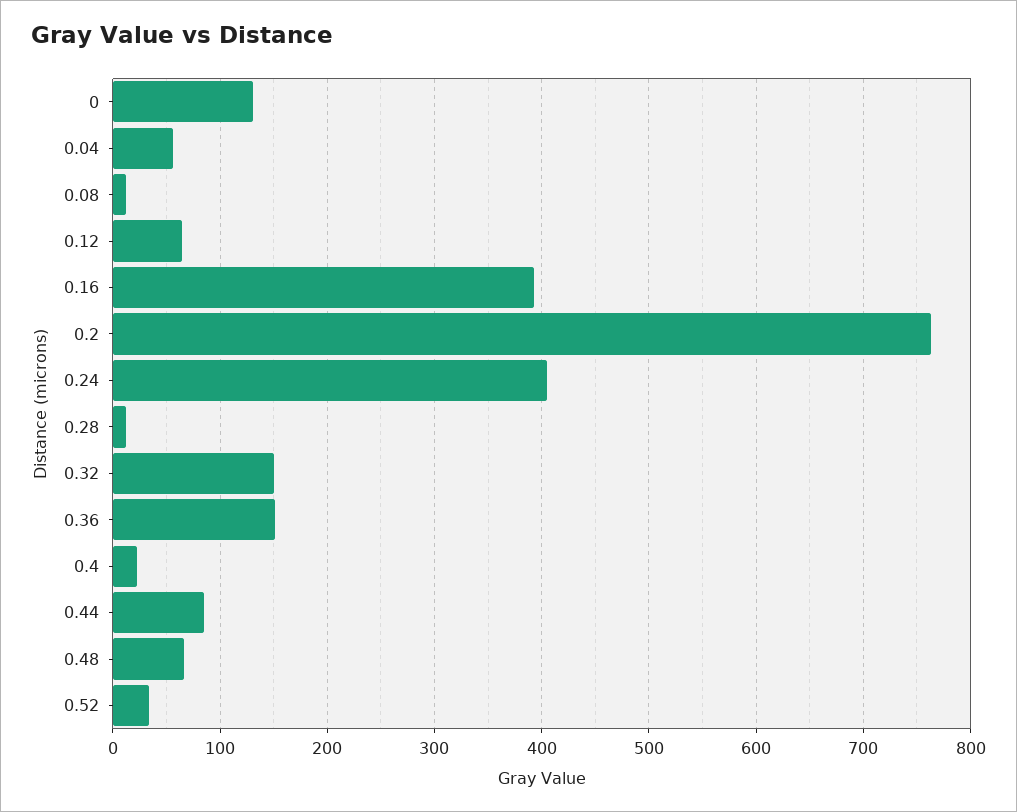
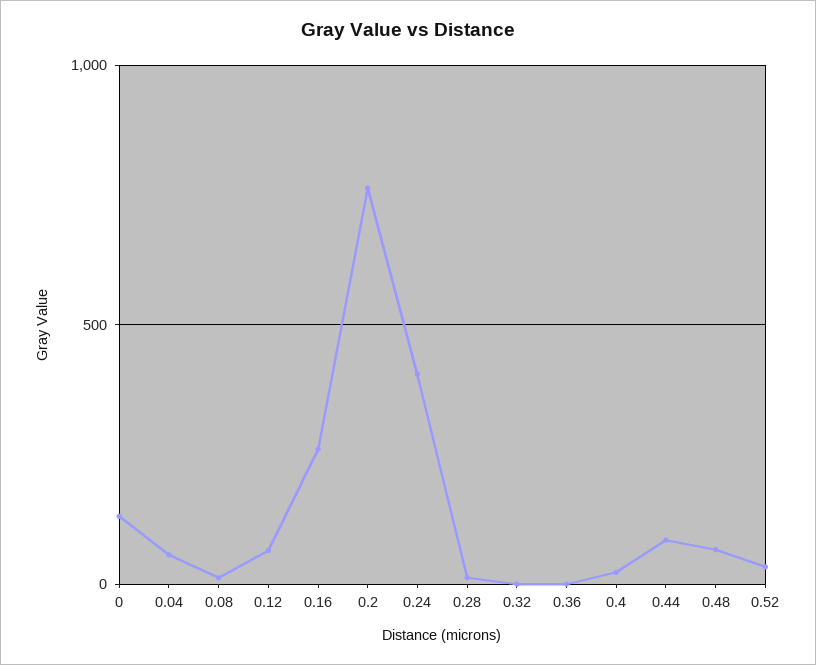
0.16: 390 -> 250
0.32: 150 -> 0
0.36: 150 -> 0

